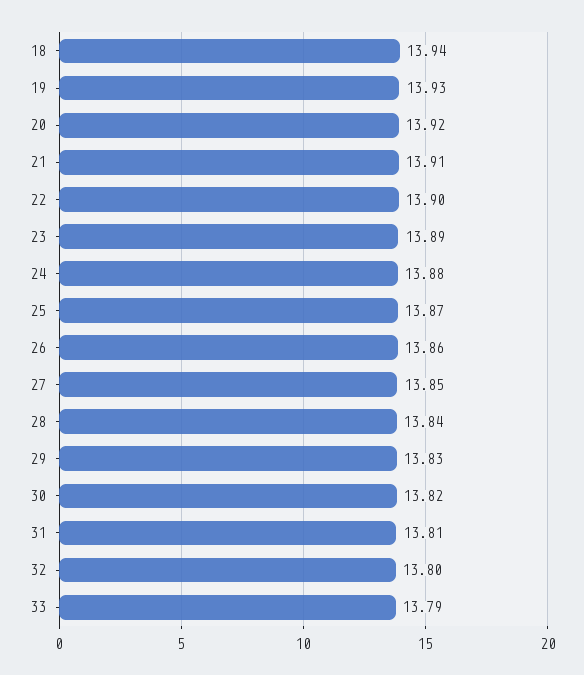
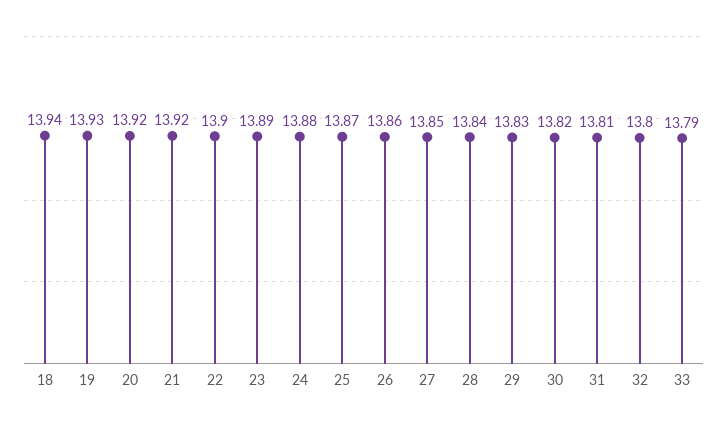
21: 13.91 -> 13.92

